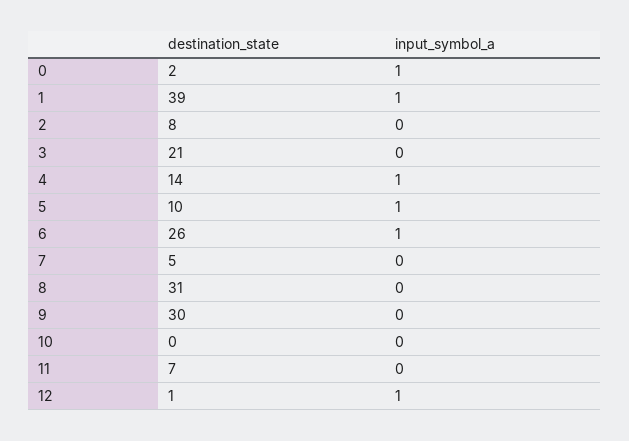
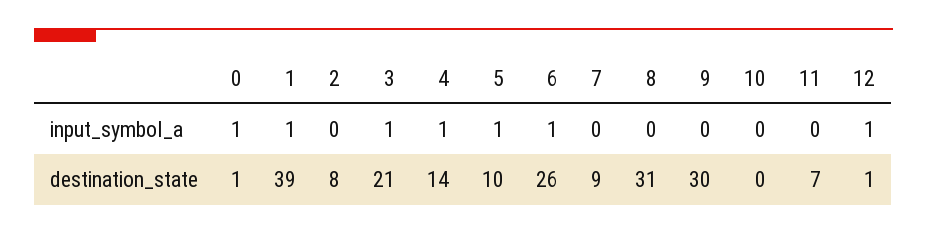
destination_state, 0: 2 -> 1
input_symbol_a, 3: 0 -> 1
destination_state, 7: 5 -> 9

